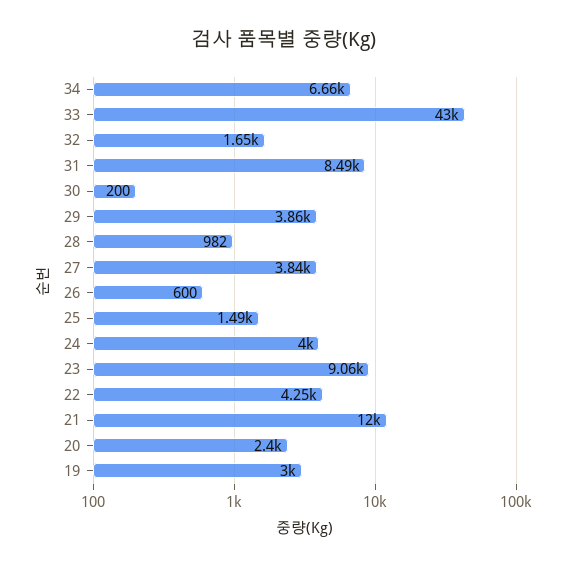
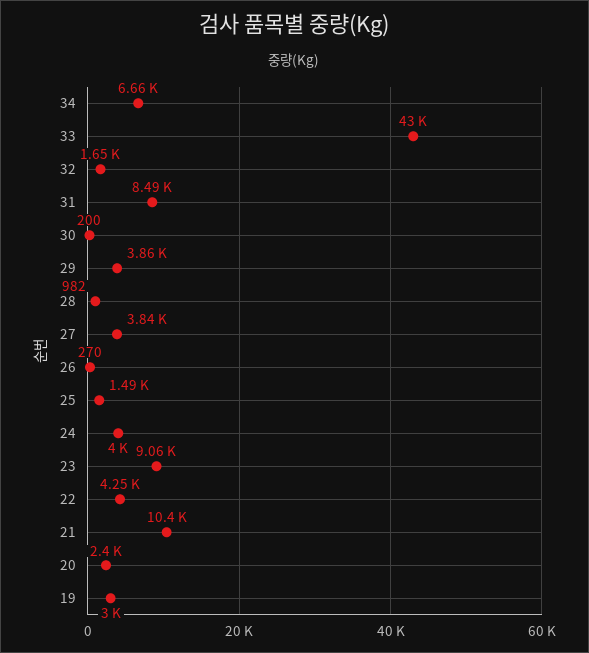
26: 600 -> 270
21: 12000 -> 10400

